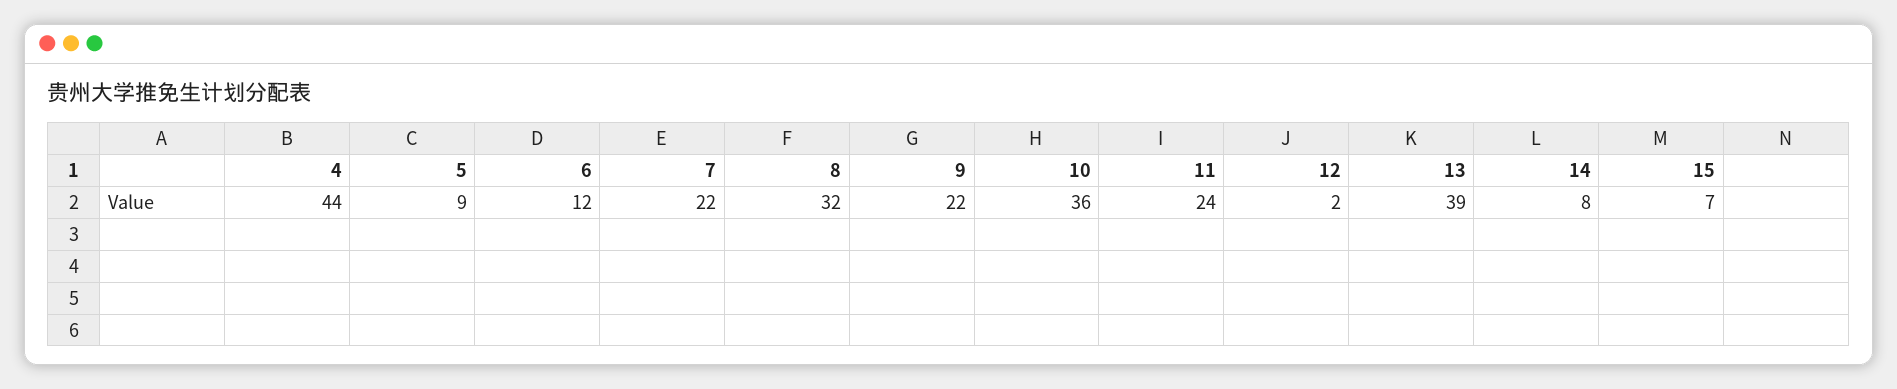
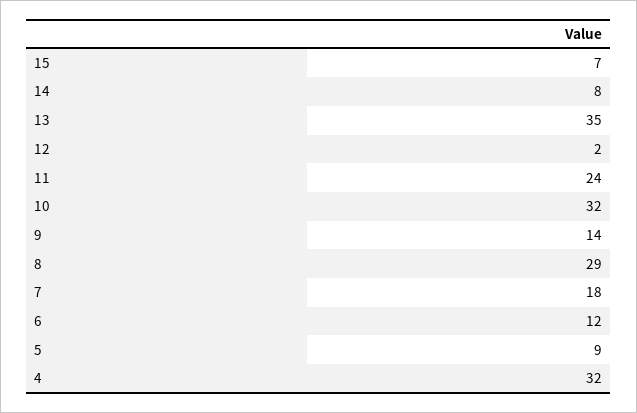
4: 44 -> 32
7: 22 -> 18
8: 32 -> 29
9: 22 -> 14
10: 36 -> 32
13: 39 -> 35

